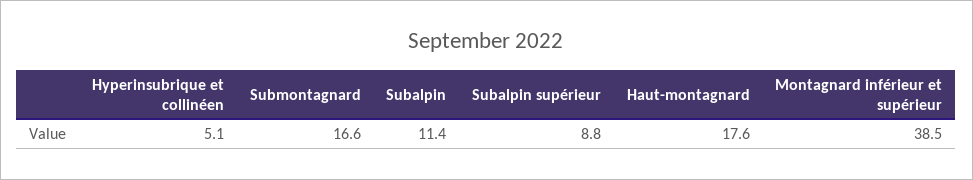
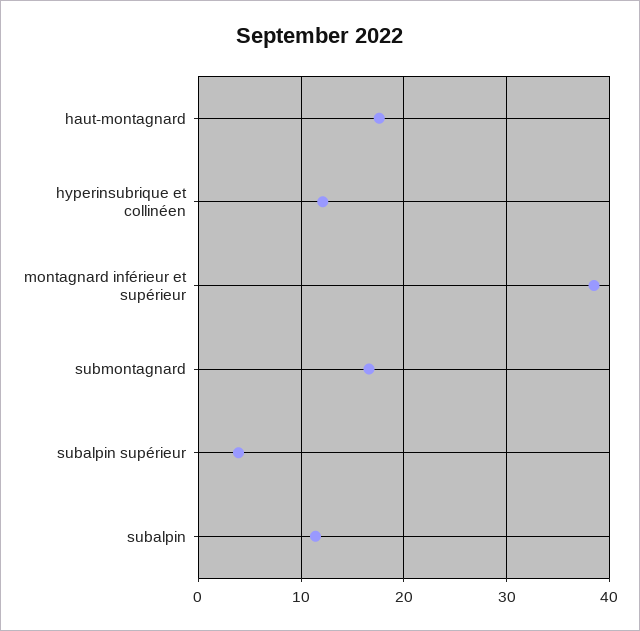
Hyperinsubrique et collinéen: 5.1 -> 12
Subalpin supérieur: 8.8 -> 4

